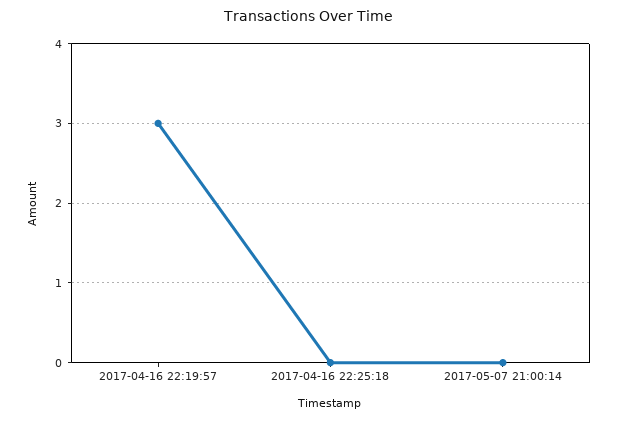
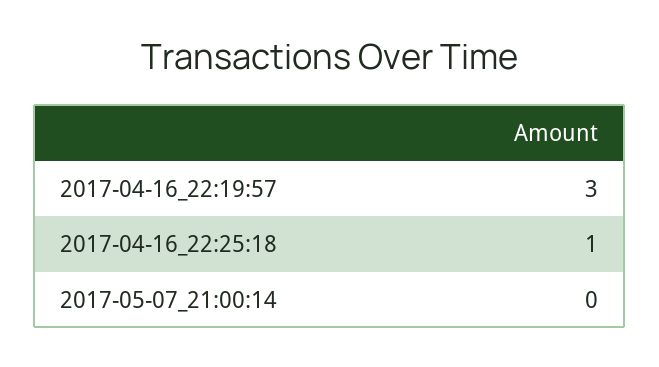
2017-04-16 22:25:18: 0 -> 1

